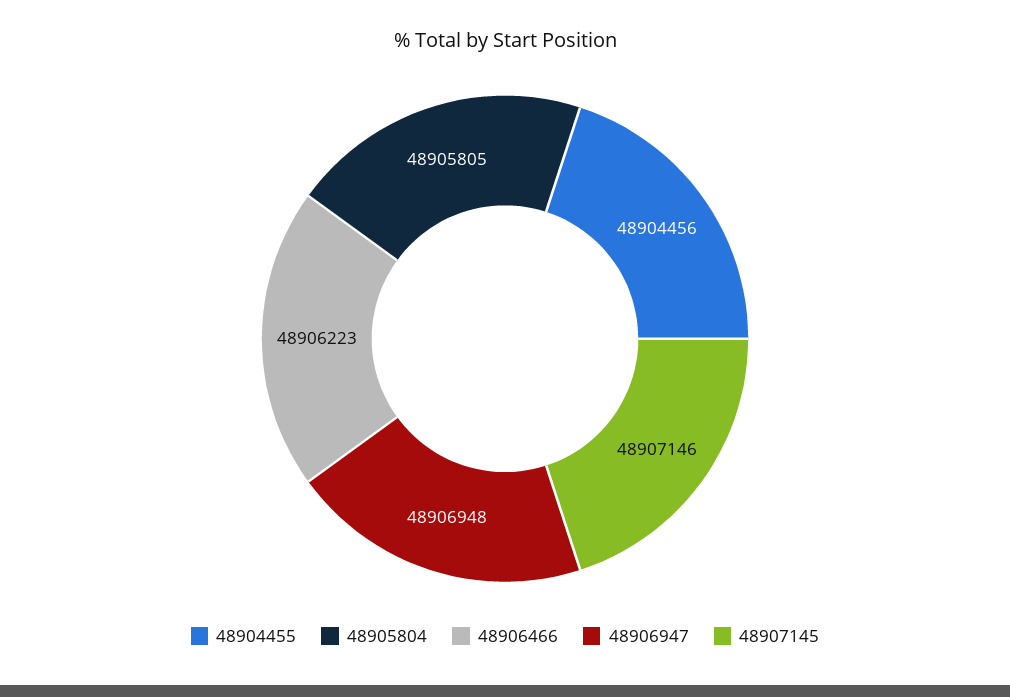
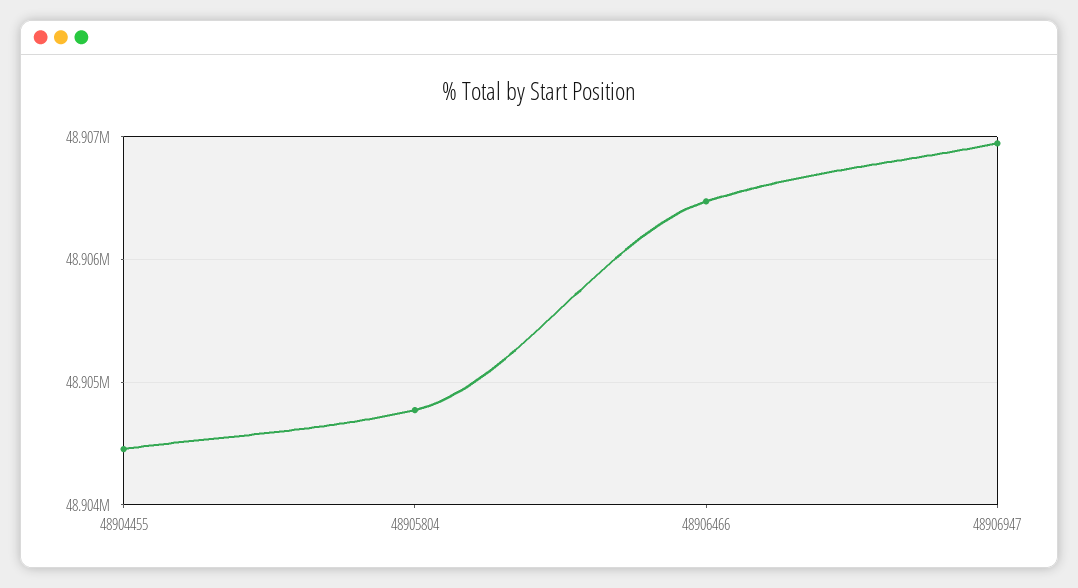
48905804: 48905805 -> 48904800
48906466: 48906223 -> 48906500
48907145: 48907146 -> none

